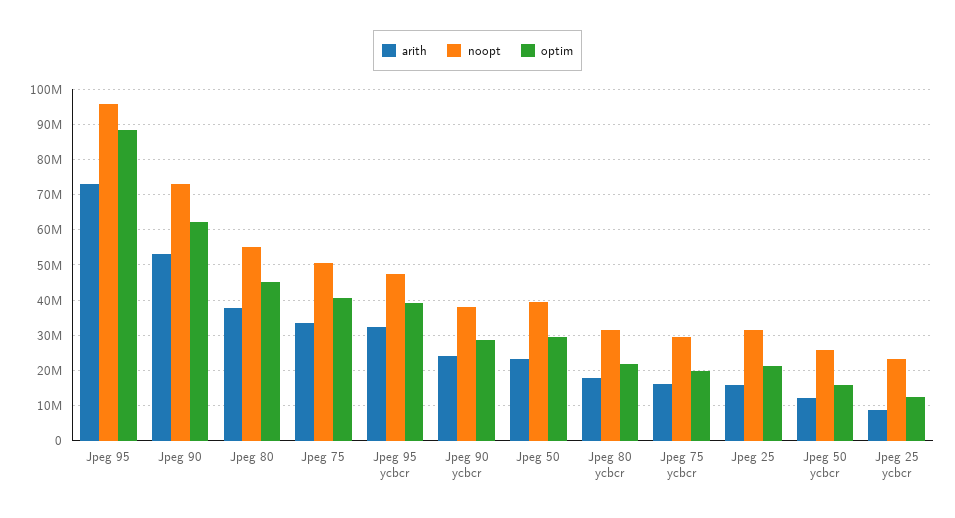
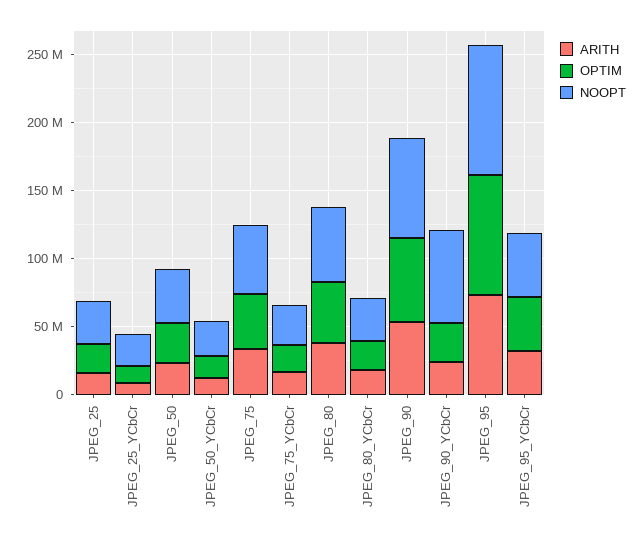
noopt, Jpeg 90 ycbcr: 38000000 -> 70000000

